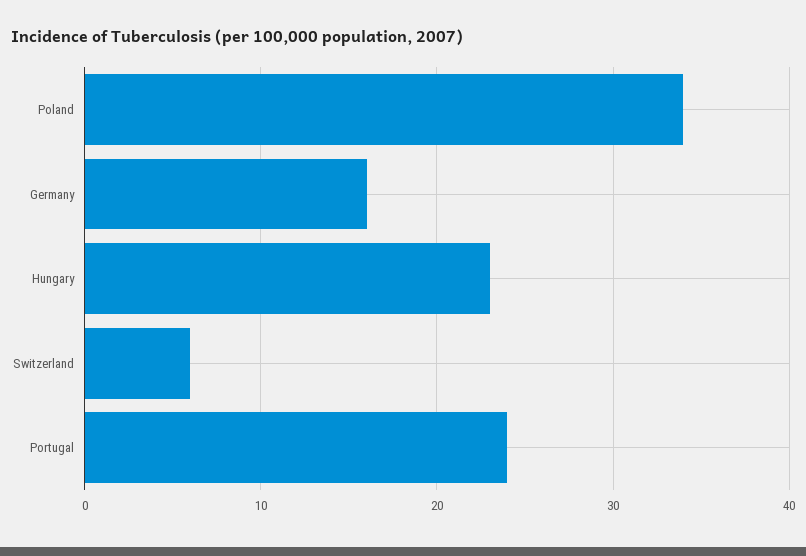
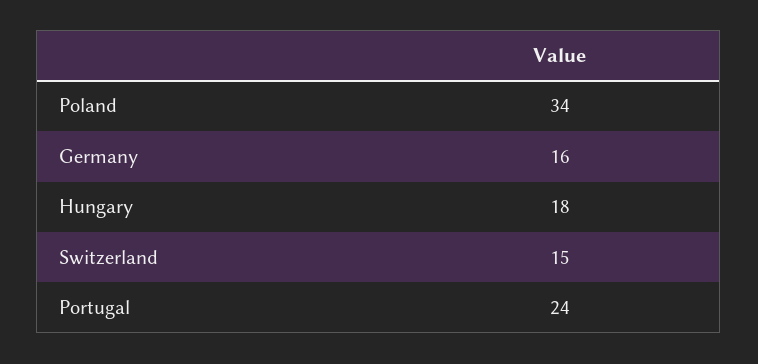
Hungary: 23 -> 18
Switzerland: 6 -> 15

